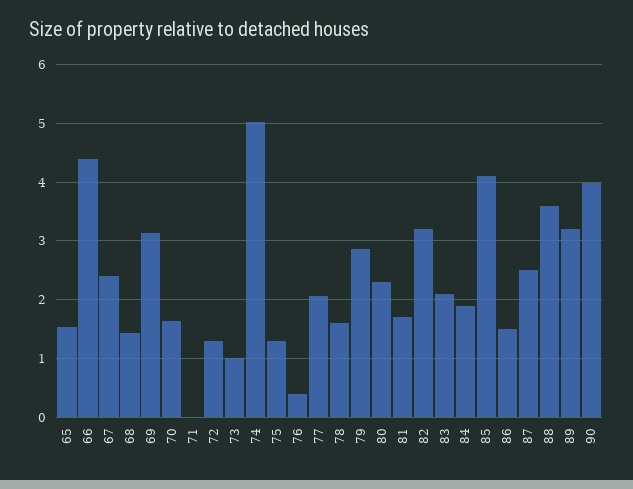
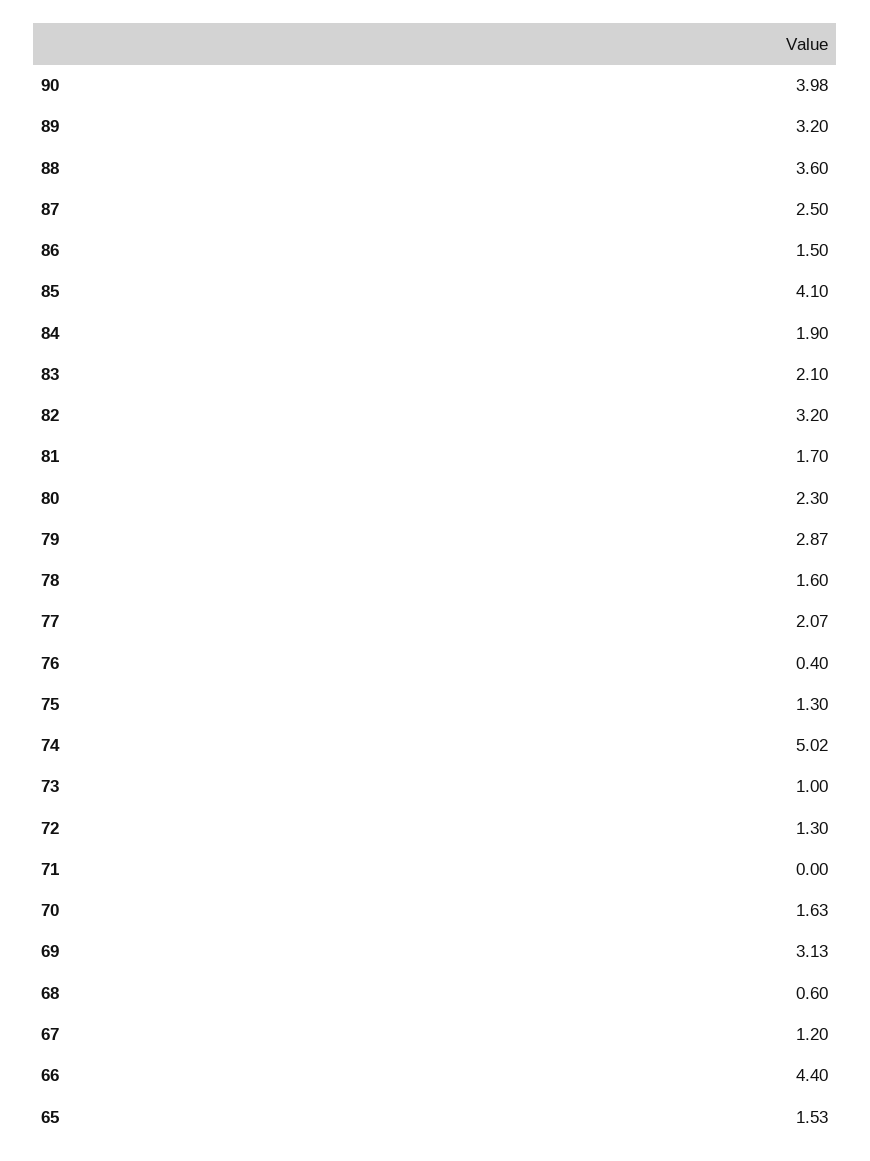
67: 2.4 -> 1.2
68: 1.4 -> 0.6

